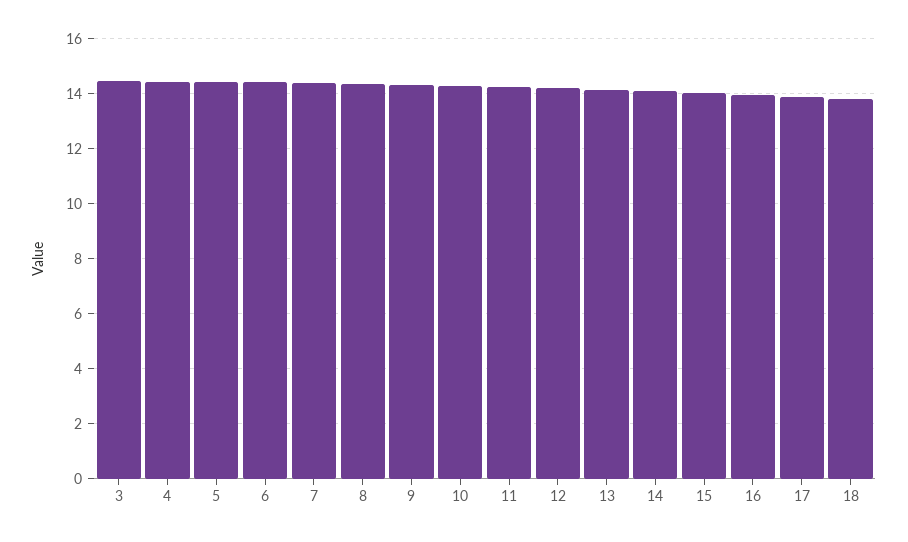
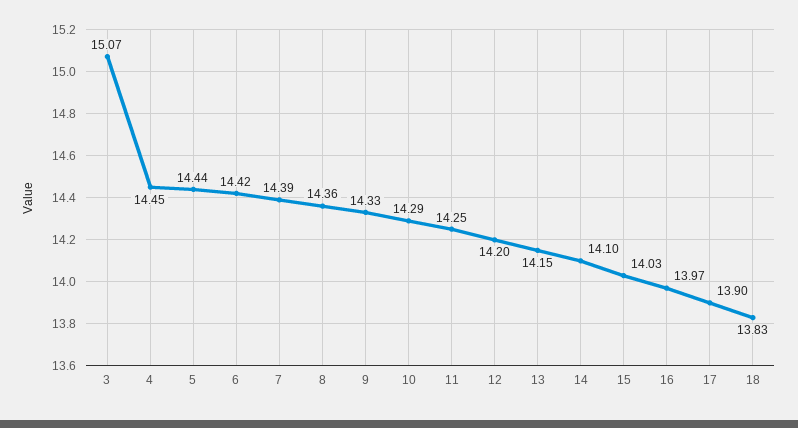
3: 14.5 -> 15.07

